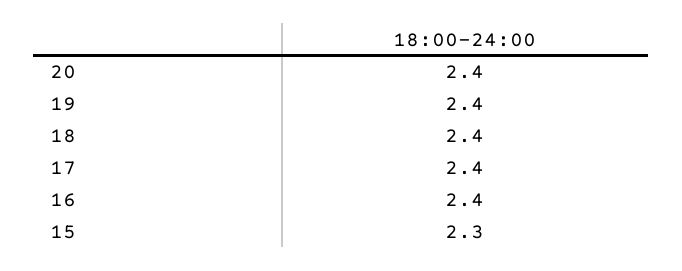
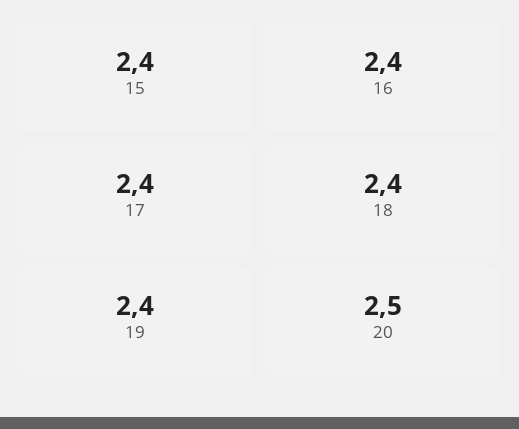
20: 2.4 -> 2.5
15: 2.3 -> 2.4

